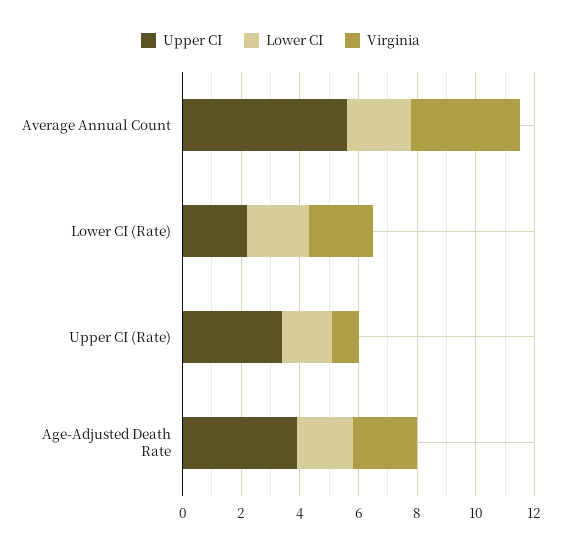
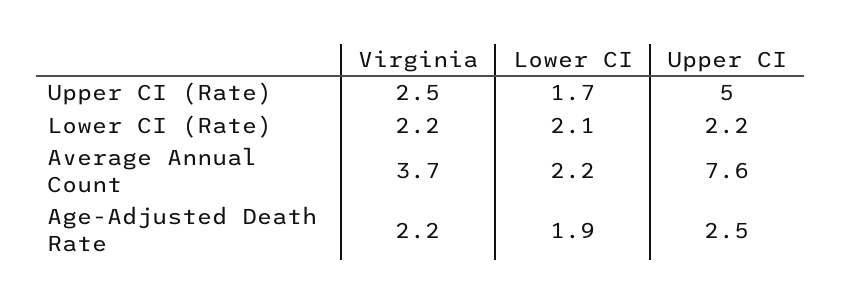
Upper CI, Average Annual Count: 5.5 -> 7.6
Upper CI, Upper CI (Rate): 3.5 -> 5
Virginia, Upper CI (Rate): 1 -> 2.5
Upper CI, Age-Adjusted Death Rate: 4 -> 2.5

